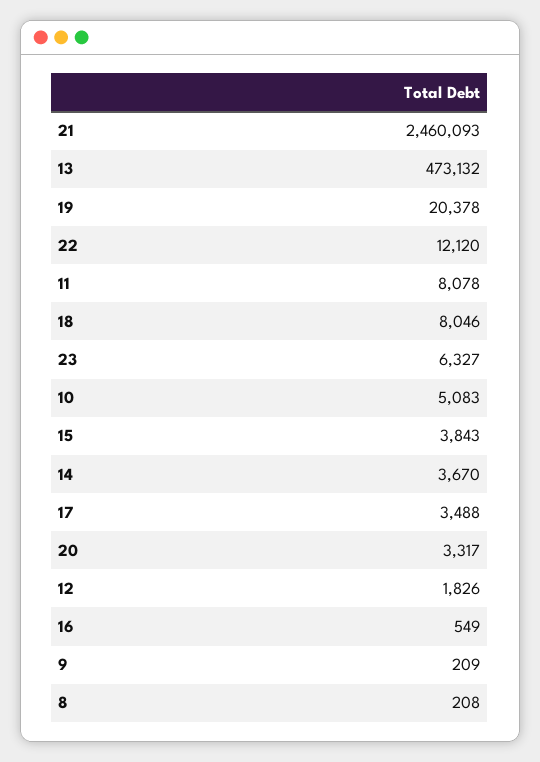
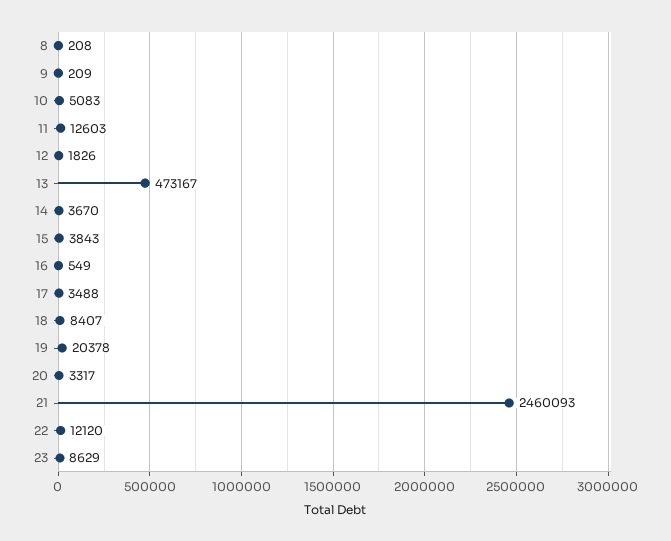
13: 473132 -> 473167
11: 8078 -> 12603
18: 8046 -> 8407
23: 6327 -> 8629

